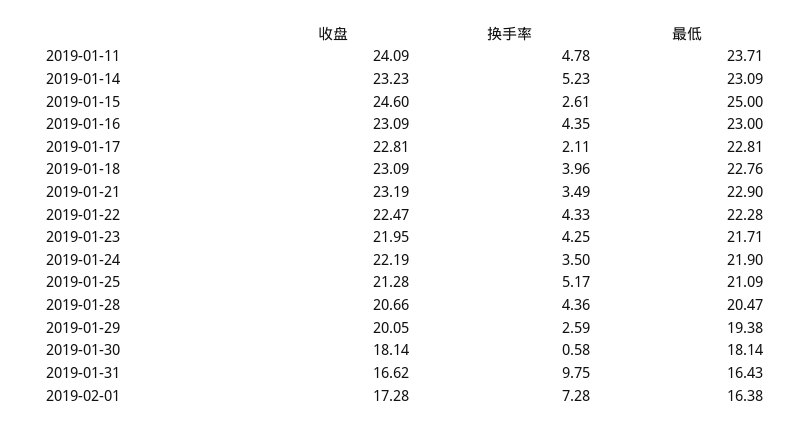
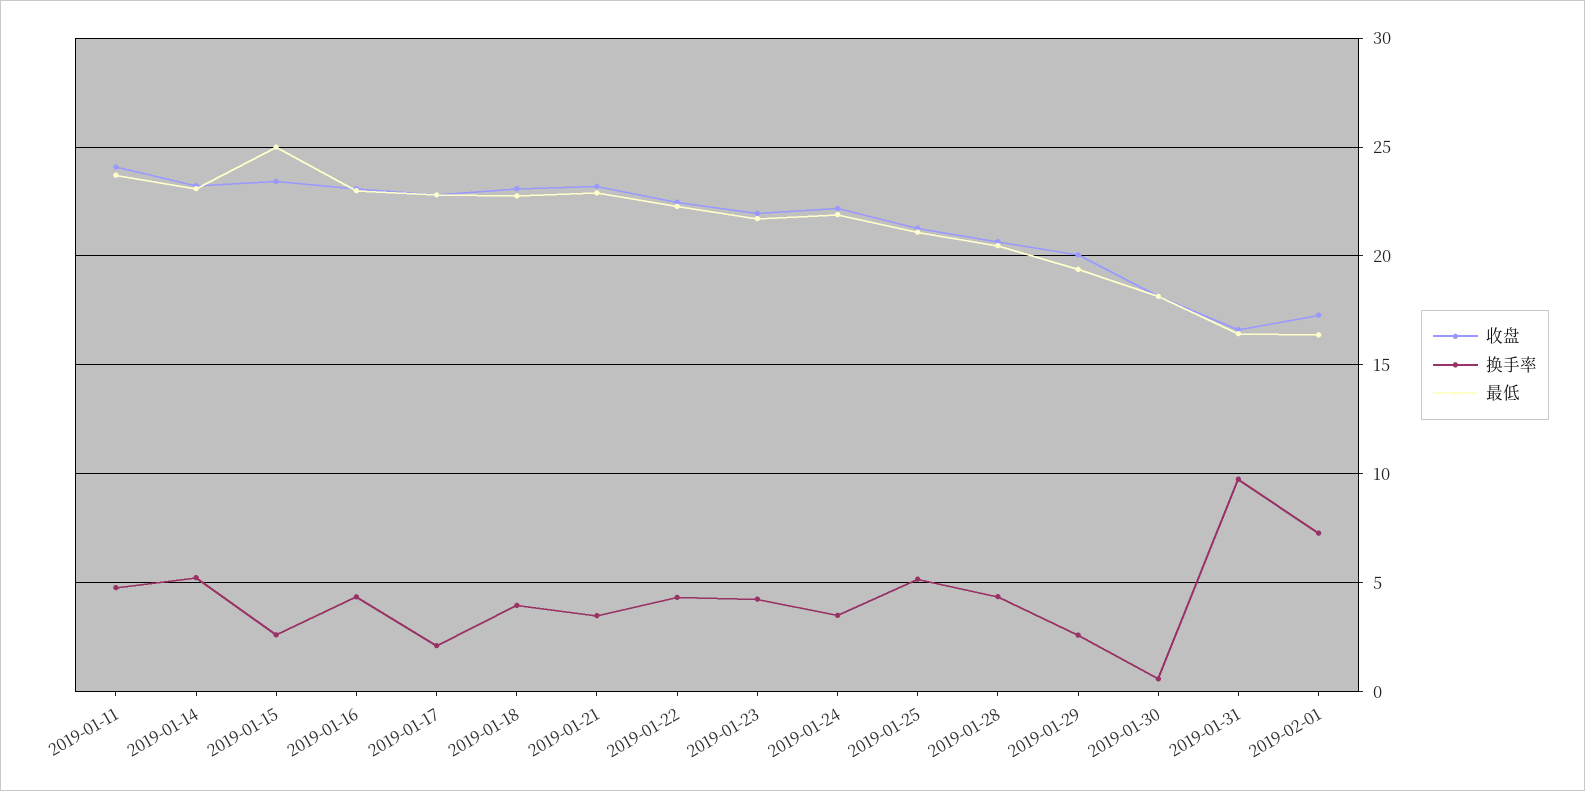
收盘, 2019-01-15: 24.6 -> 23.5

